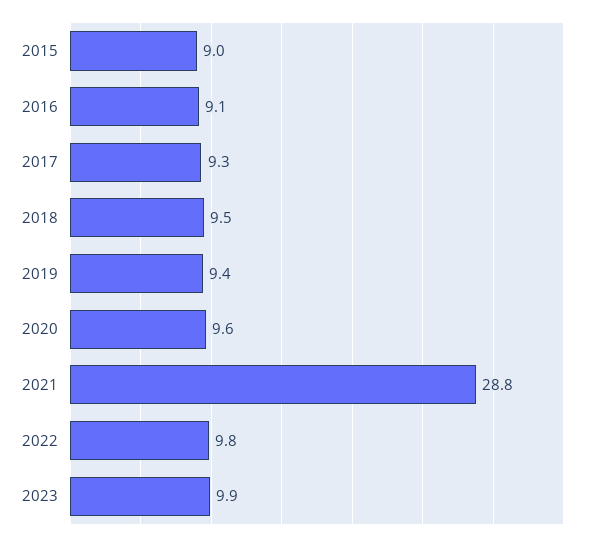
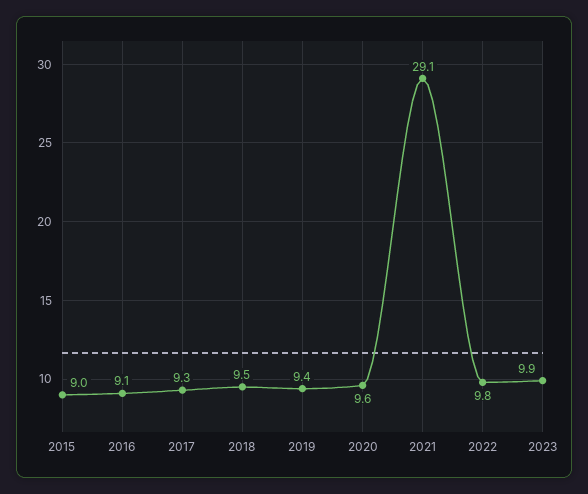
2021: 28.8 -> 29.1

